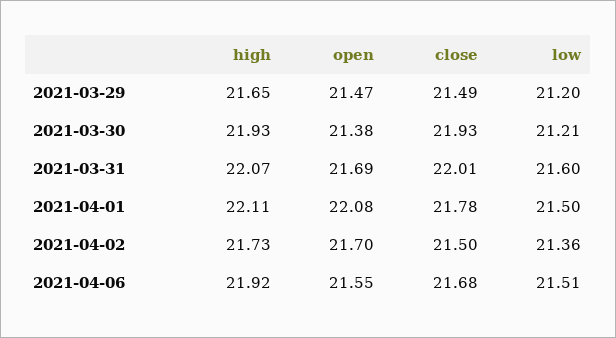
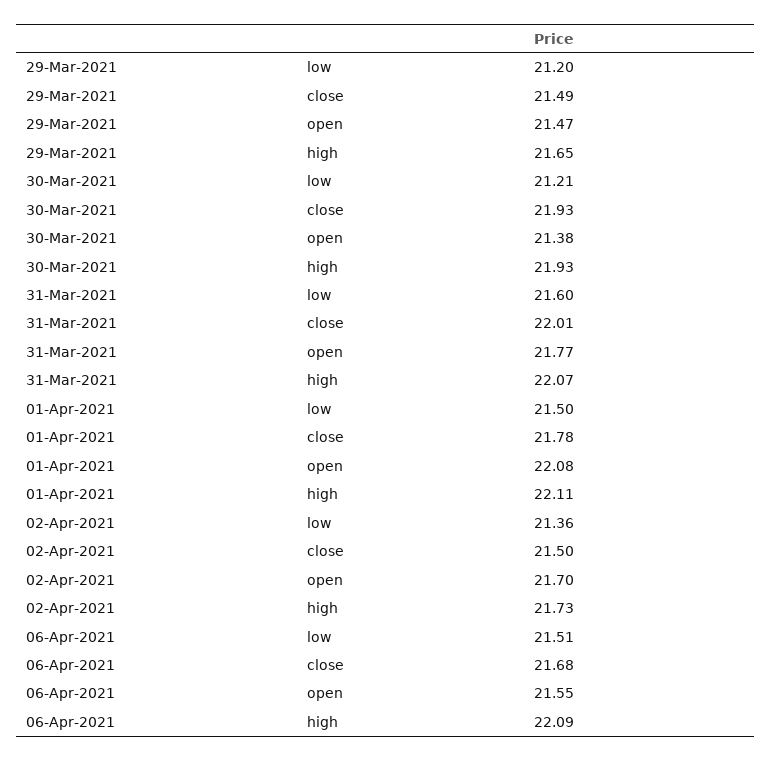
open, 2021-03-31: 21.69 -> 21.77
high, 2021-04-06: 21.92 -> 22.09

